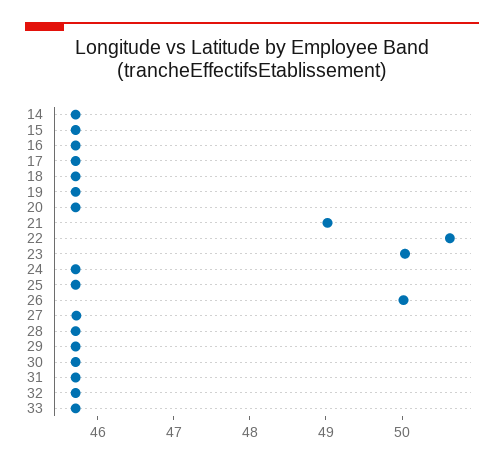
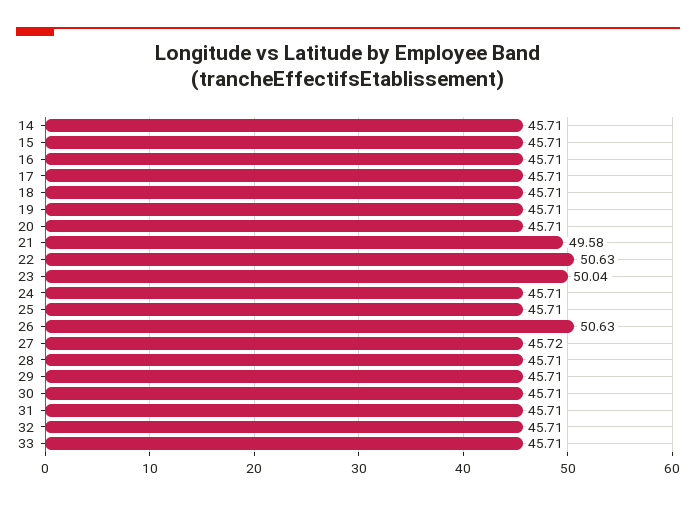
21: 49 -> 49.58
26: 50 -> 50.63

